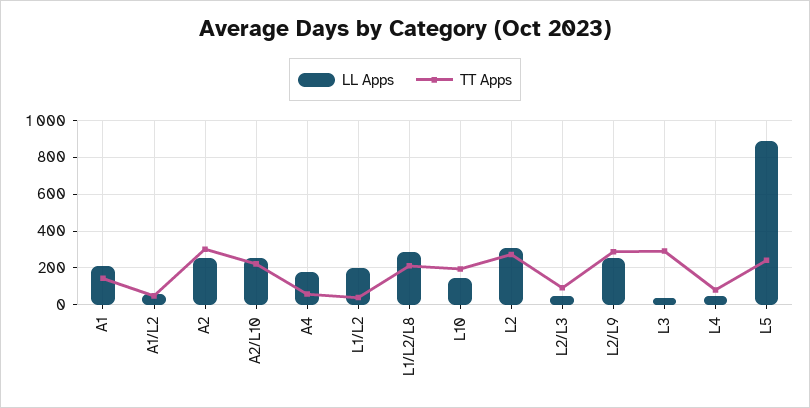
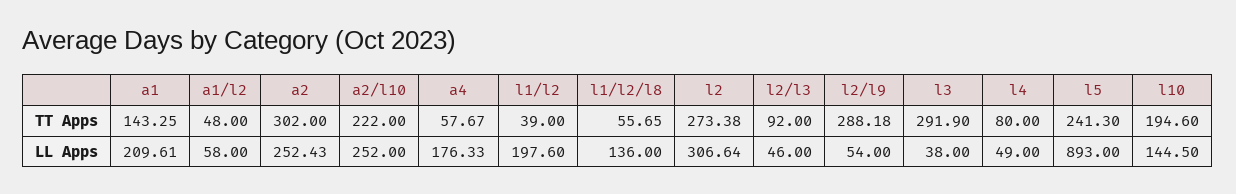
LL Apps, L1/L2/L8: 300 -> 136
TT Apps, L1/L2/L8: 200 -> 55.65
LL Apps, L2/L9: 250 -> 54

